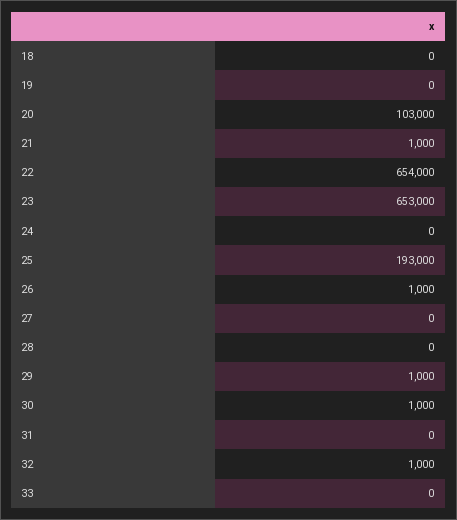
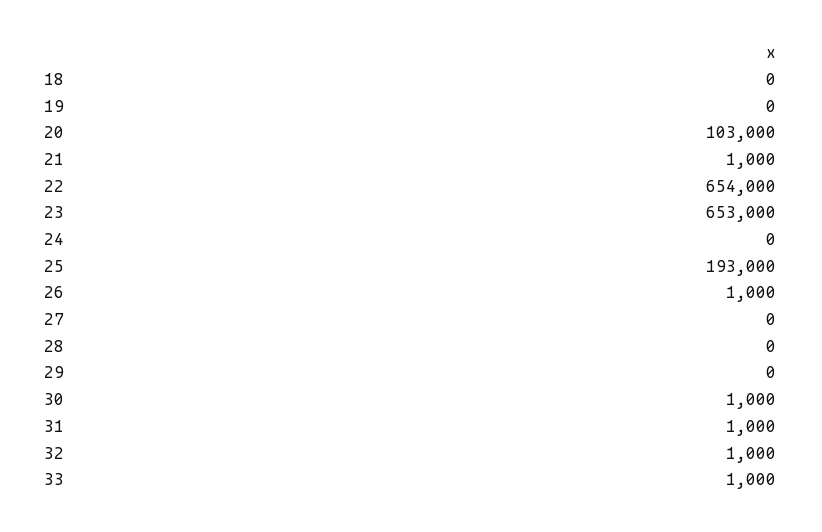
29: 1000 -> 0
31: 0 -> 1000
33: 0 -> 1000

